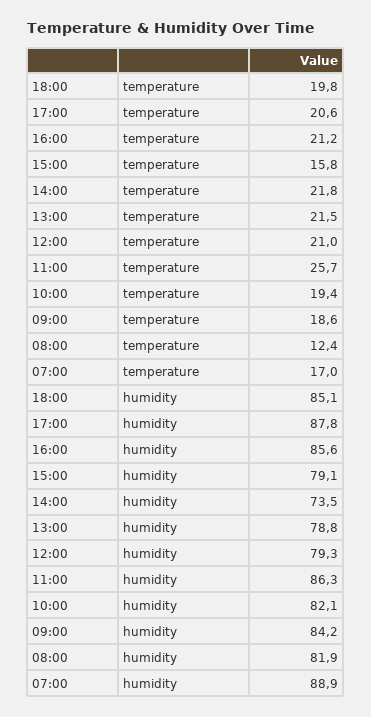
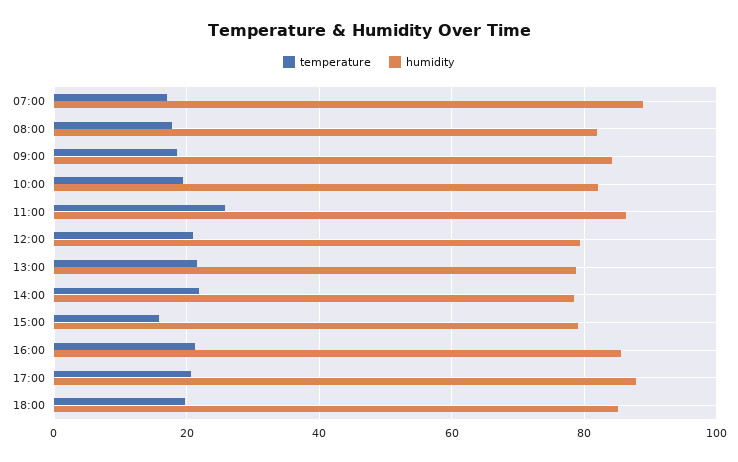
temperature, 08:00: 12.4 -> 18
humidity, 14:00: 73.5 -> 78

